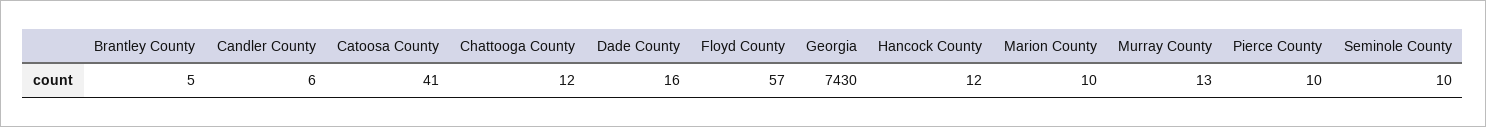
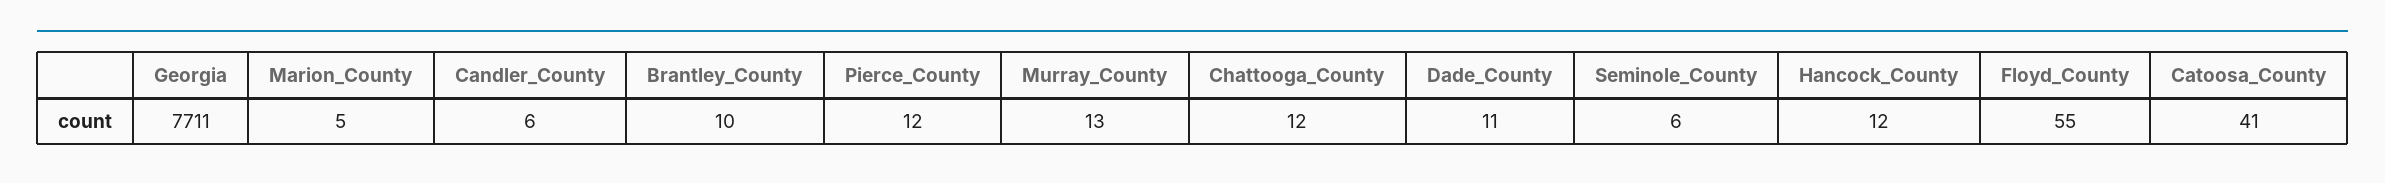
Brantley County: 5 -> 10
Dade County: 16 -> 11
Floyd County: 57 -> 55
Georgia: 7430 -> 7711
Marion County: 10 -> 5
Pierce County: 10 -> 12
Seminole County: 10 -> 6

